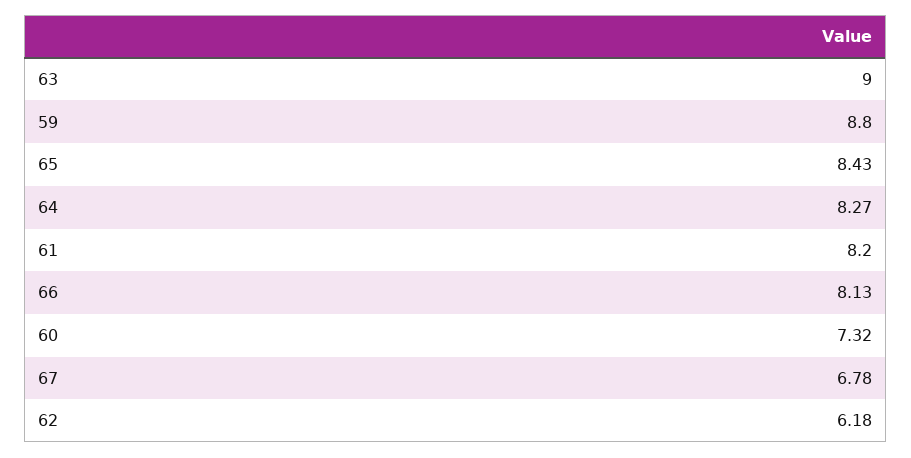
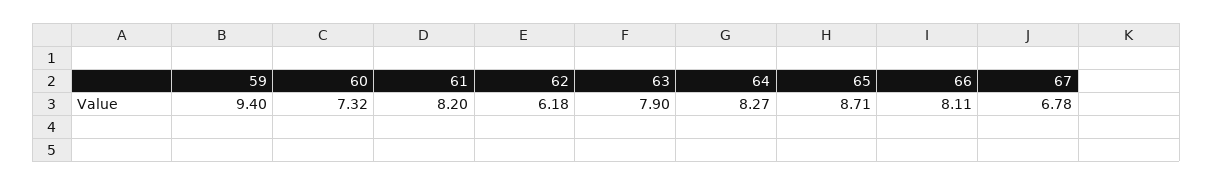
63: 9 -> 7.9
59: 8.8 -> 9.4
65: 8.43 -> 8.71
66: 8.13 -> 8.11

